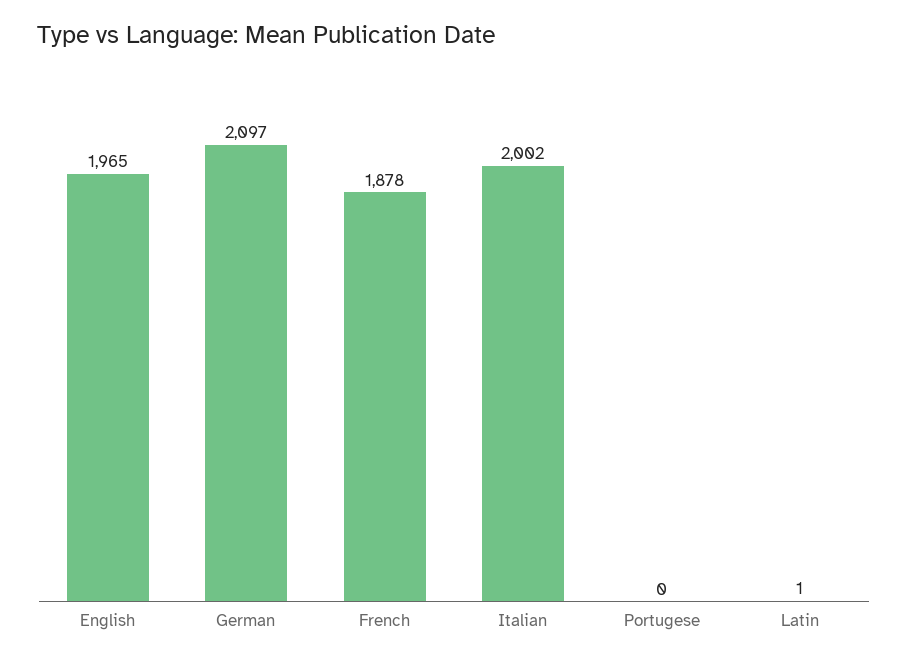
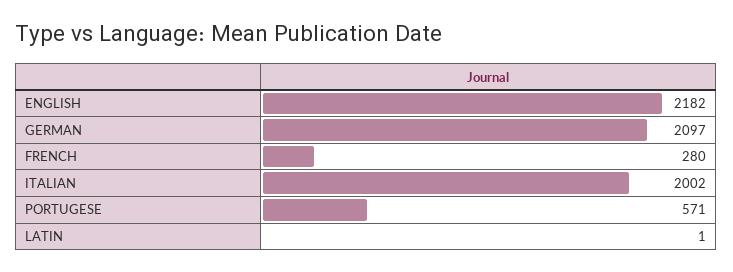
English: 1965 -> 2182
French: 1878 -> 280
Portugese: 0 -> 571

